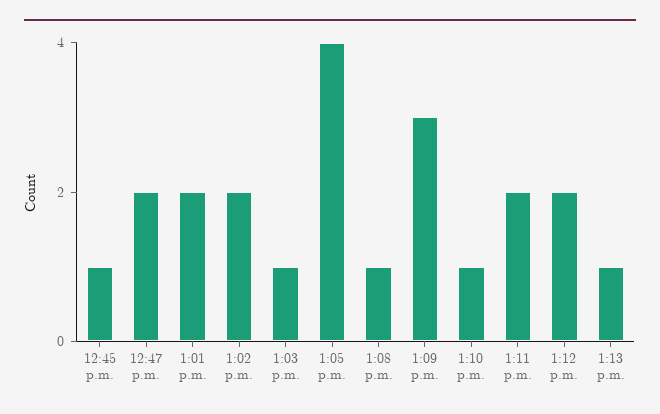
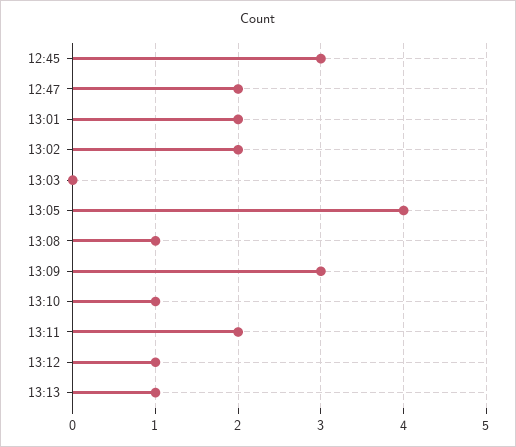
12:45 p.m.: 1 -> 3
1:03 p.m.: 1 -> 0
1:12 p.m.: 2 -> 1

